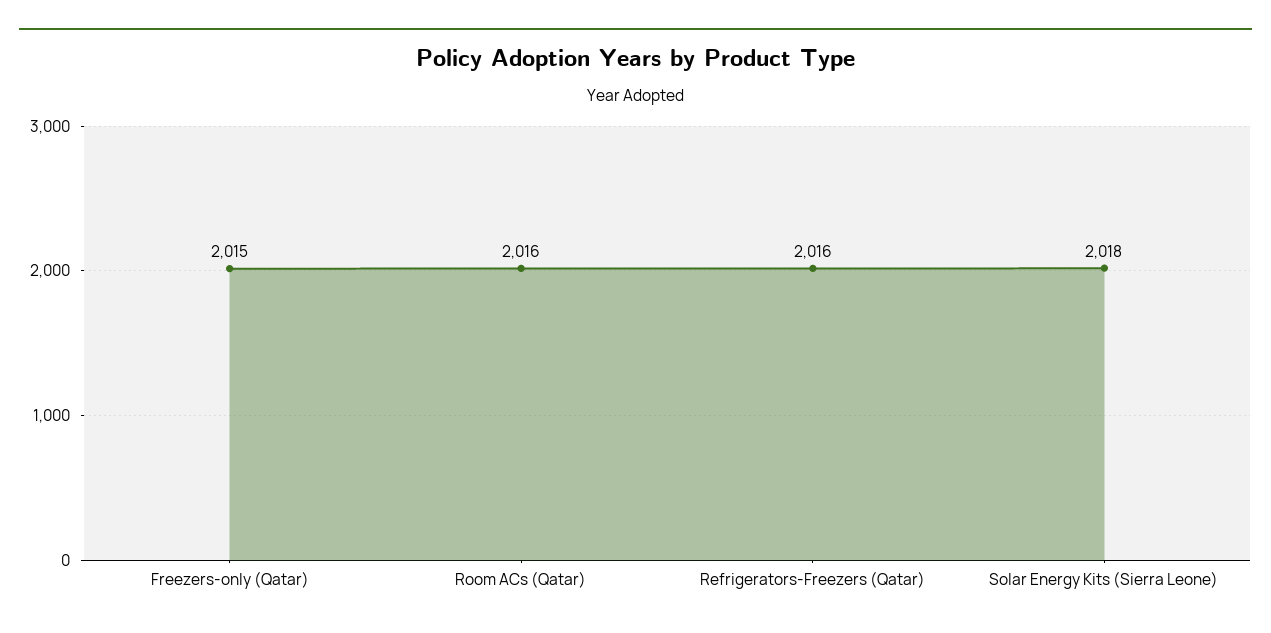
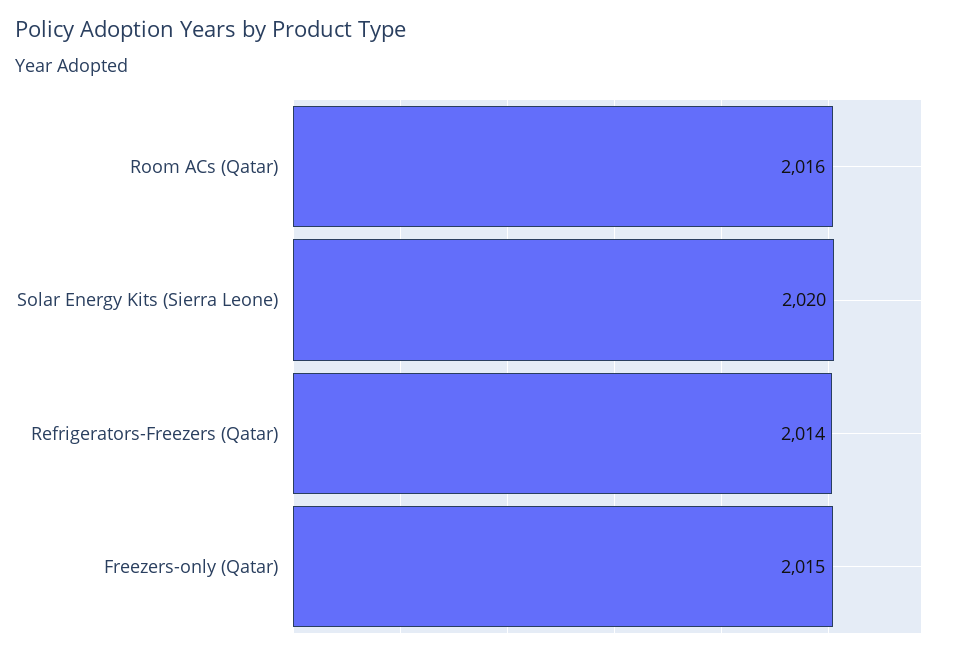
Refrigerators-Freezers (Qatar): 2016 -> 2014
Solar Energy Kits (Sierra Leone): 2018 -> 2020

